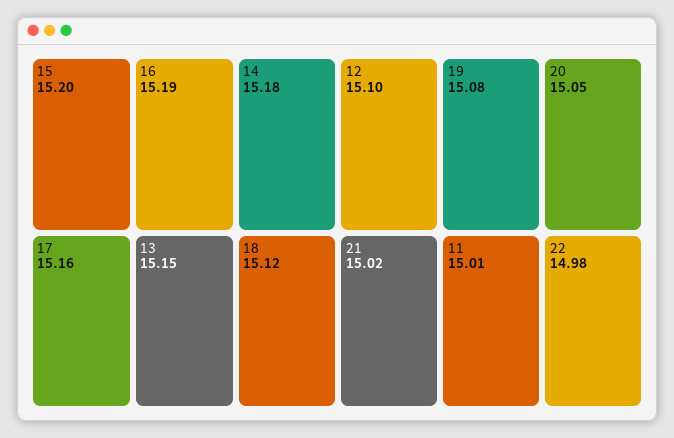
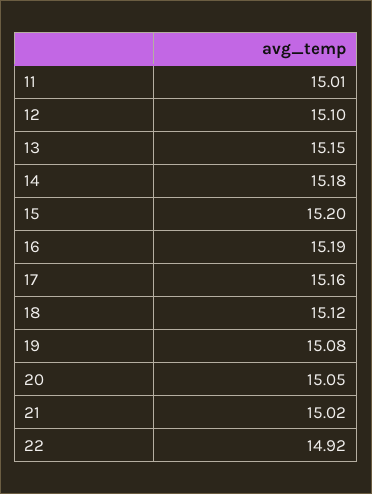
22: 14.98 -> 14.92

